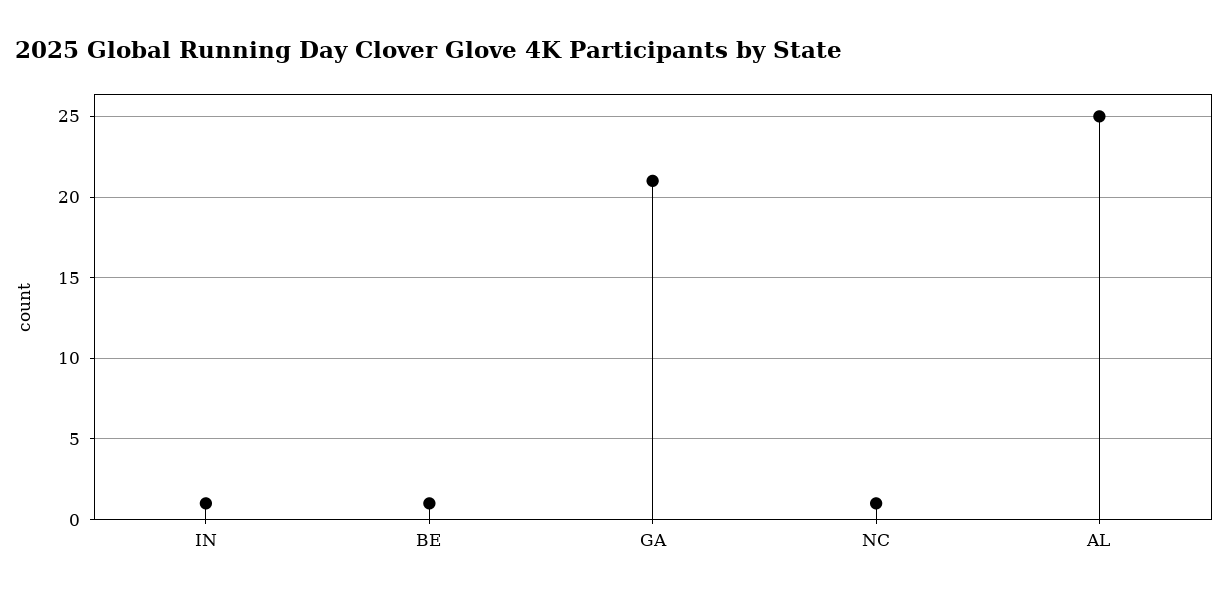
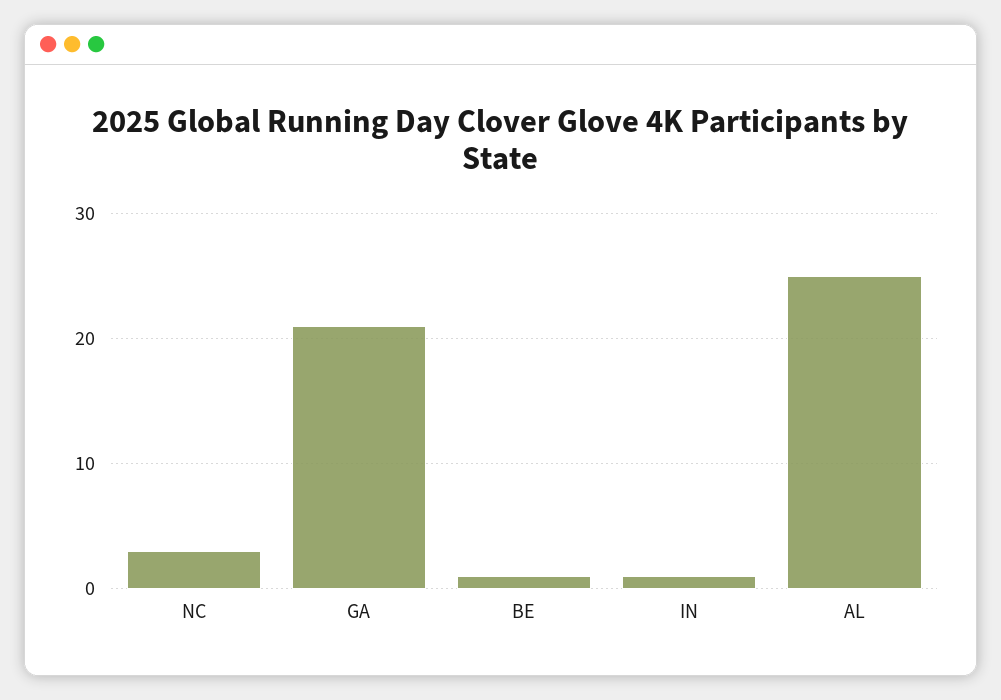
NC: 1 -> 3

